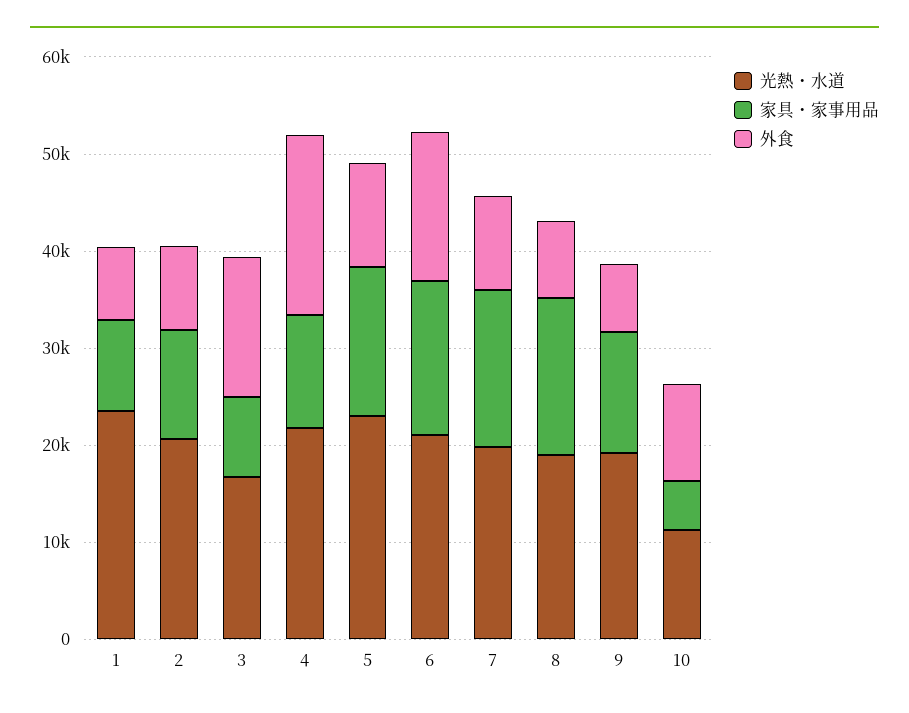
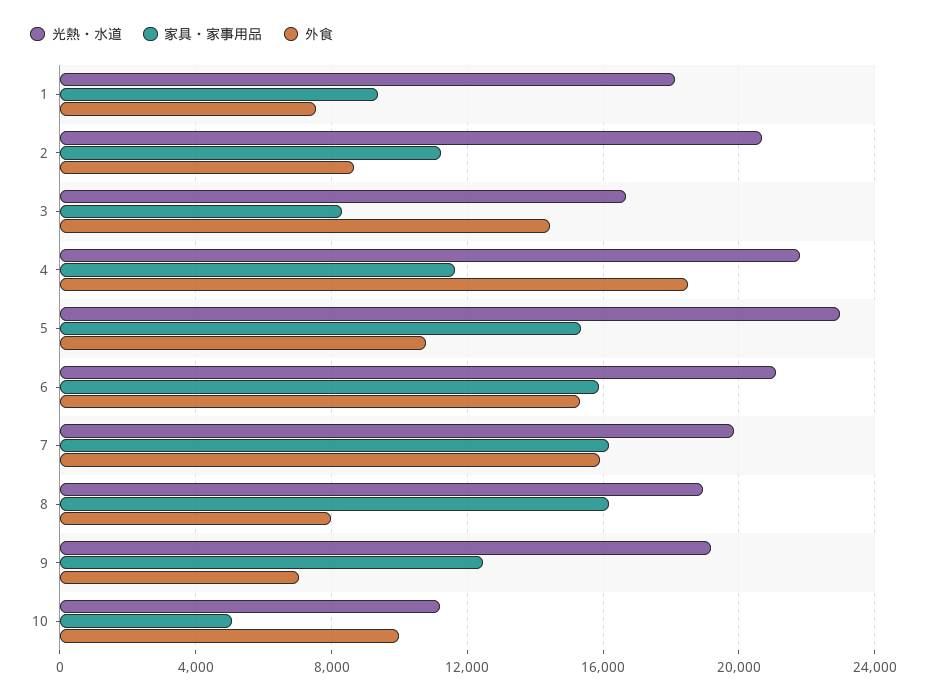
光熱・水道, 1: 24000 -> 18000
外食, 7: 10000 -> 16000

